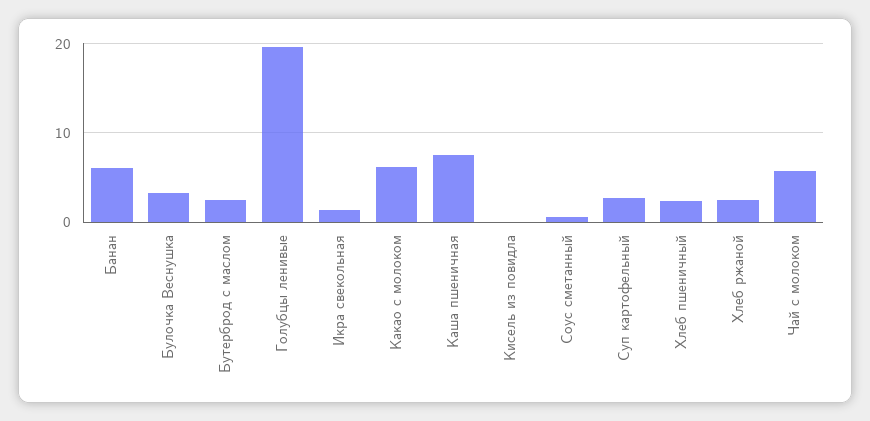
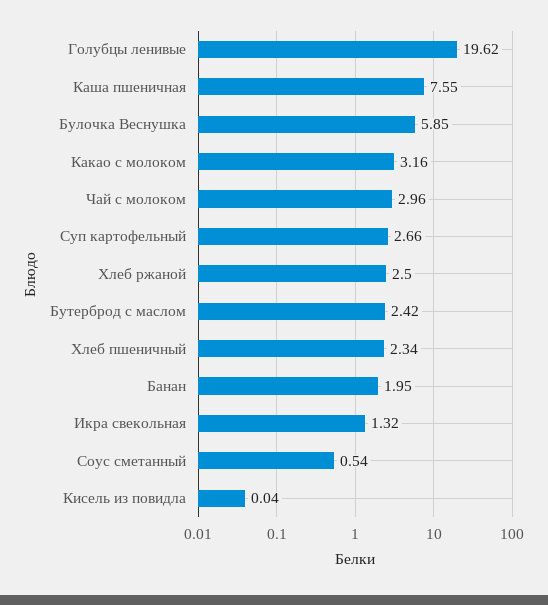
Банан: 6 -> 1.95
Булочка Веснушка: 3 -> 5.85
Какао с молоком: 6 -> 3.16
Чай с молоком: 6 -> 2.96

